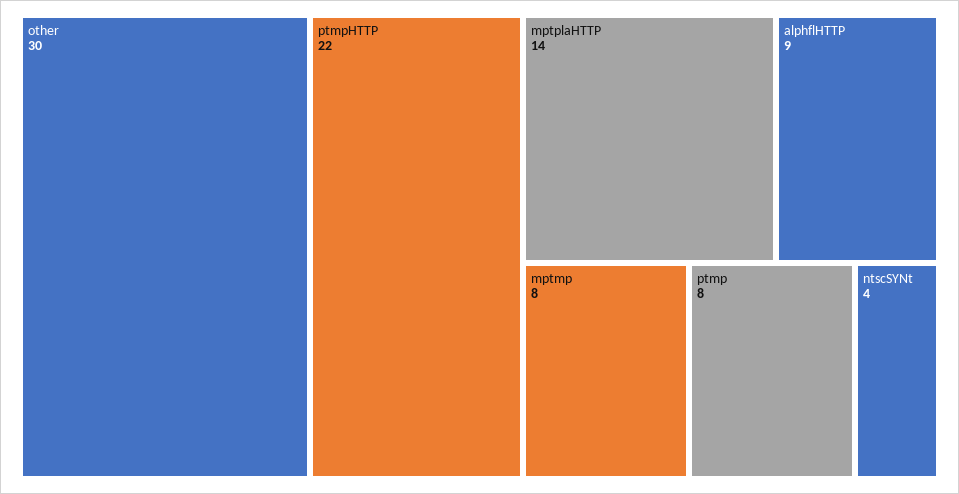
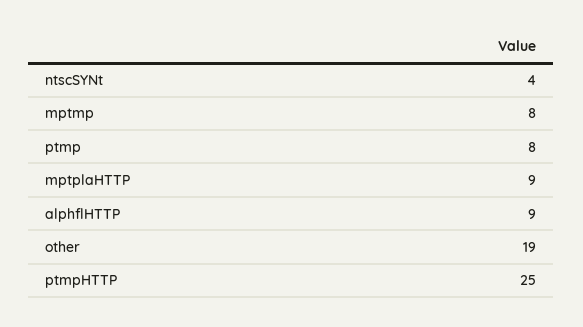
other: 30 -> 19
ptmpHTTP: 22 -> 25
mptplaHTTP: 14 -> 9

